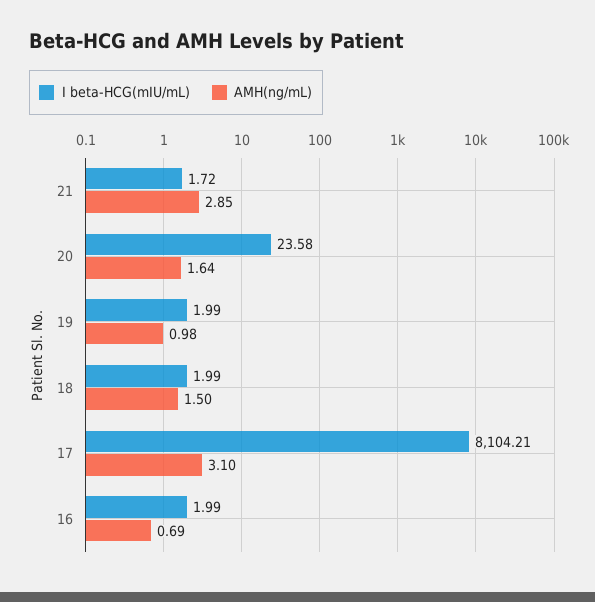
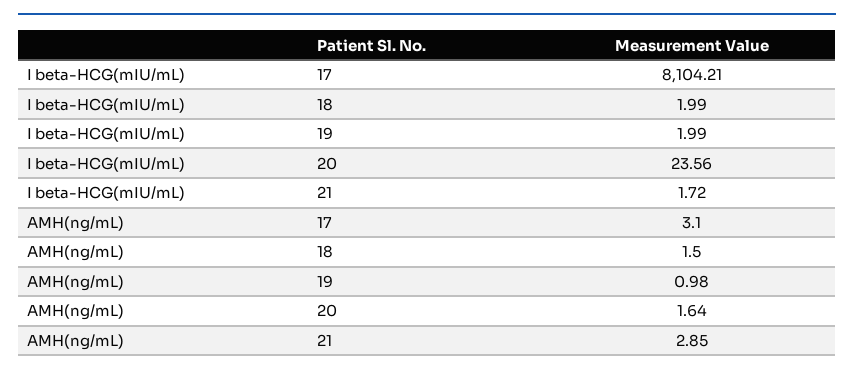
I beta-HCG(mIU/mL), 20: 23.58 -> 23.56
I beta-HCG(mIU/mL), 16: 1.99 -> none
AMH(ng/mL), 16: 0.69 -> none

